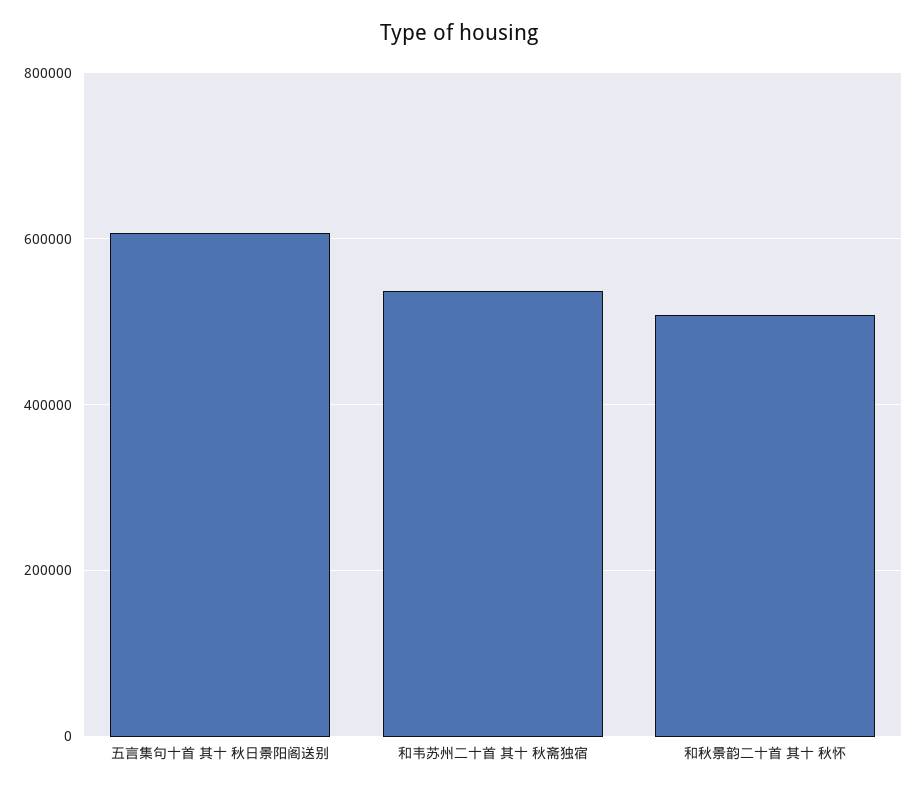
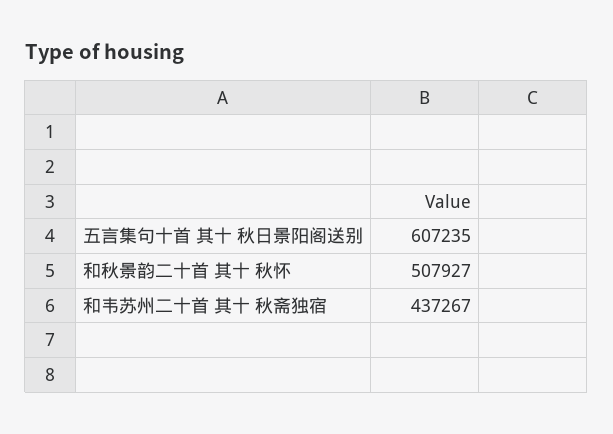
和韦苏州二十首 其十 秋斋独宿: 540000 -> 437267

